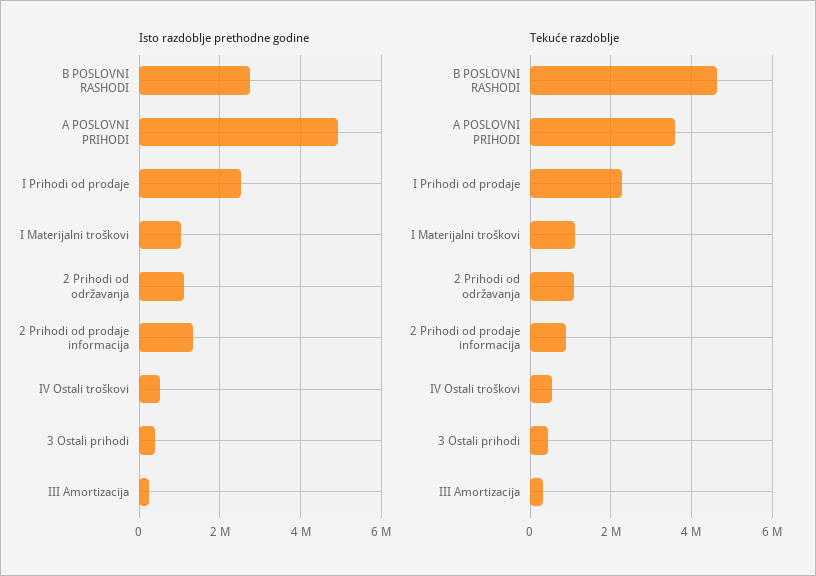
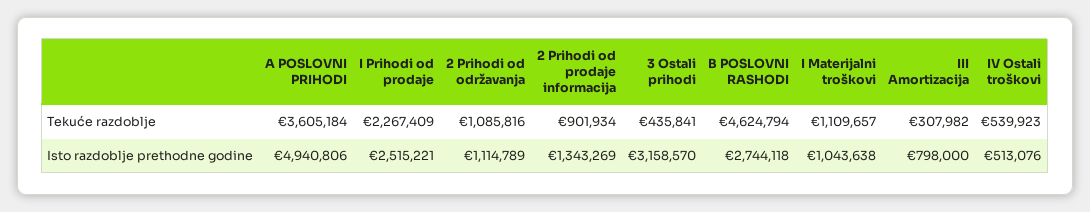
Isto razdoblje prethodne godine, 3 Ostali prihodi: 400000 -> 3158570
Isto razdoblje prethodne godine, III Amortizacija: 200000 -> 798000

